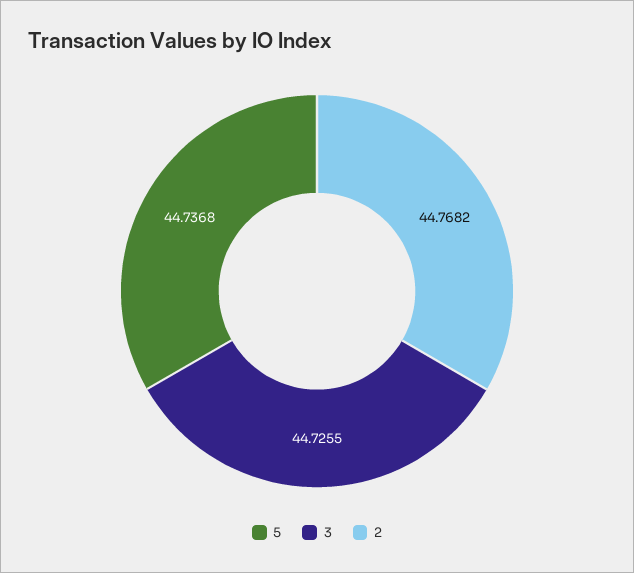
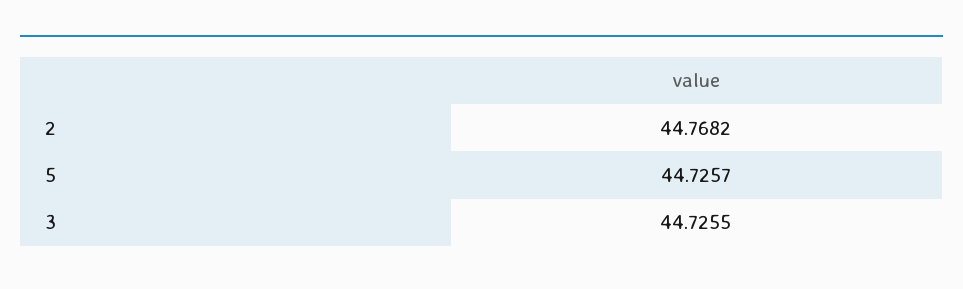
5: 44.7368 -> 44.7257

